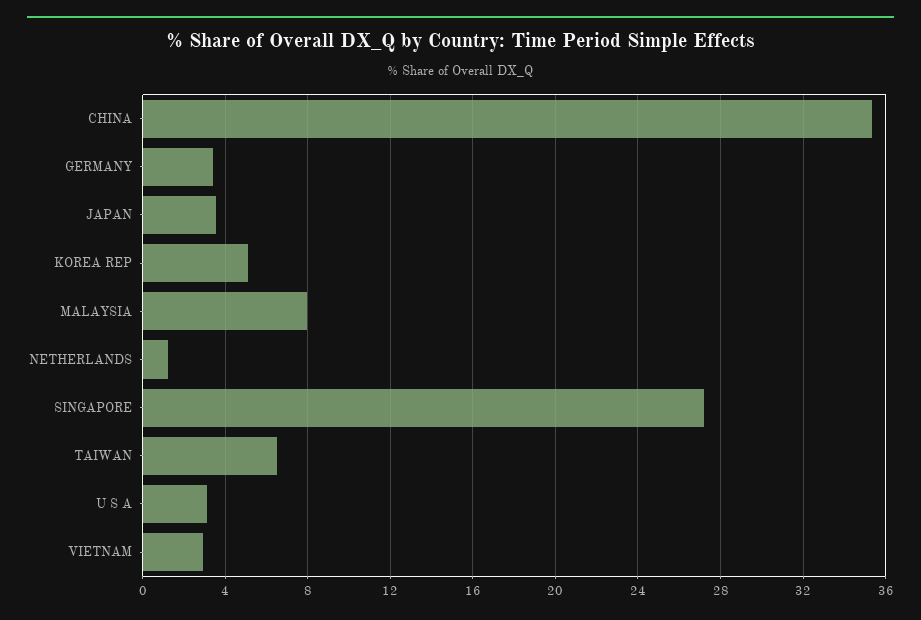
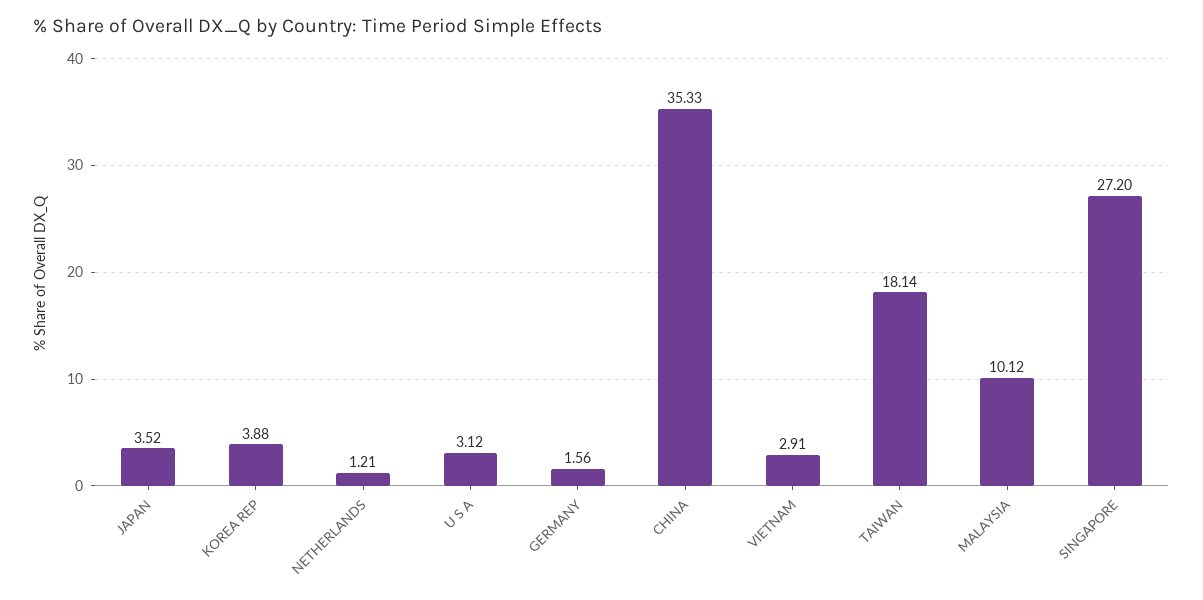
GERMANY: 3.5 -> 1.56
KOREA REP: 5 -> 3.88
MALAYSIA: 8 -> 10.12
TAIWAN: 6.5 -> 18.14

